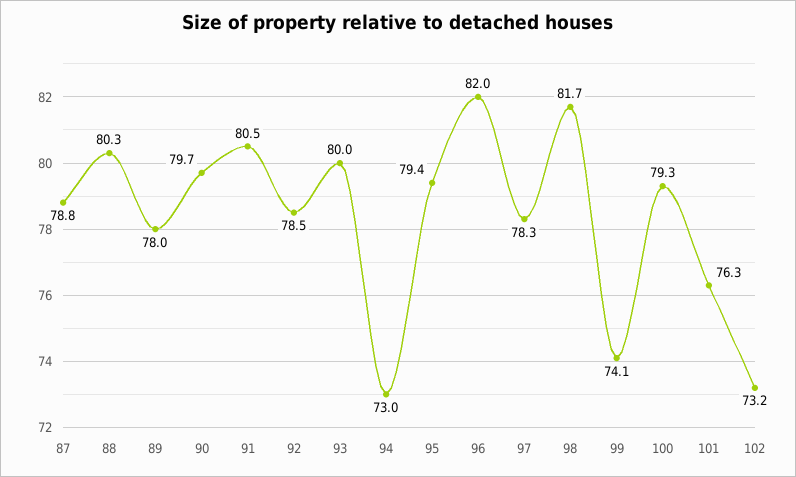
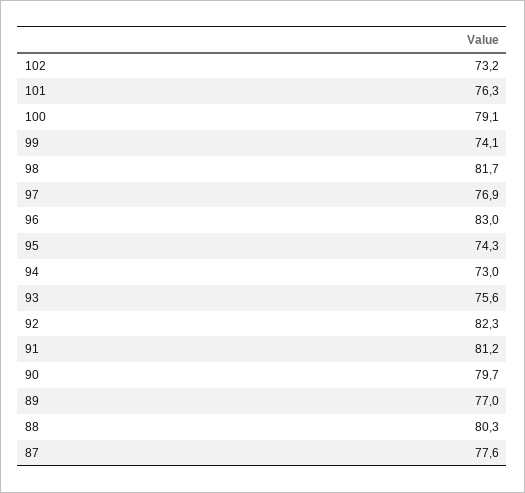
87: 78.8 -> 77.6
89: 78 -> 77
91: 80.5 -> 81.2
92: 78.5 -> 82.3
93: 80 -> 75.6
95: 79.4 -> 74.3
96: 82 -> 83
97: 78.3 -> 76.9
100: 79.3 -> 79.1

